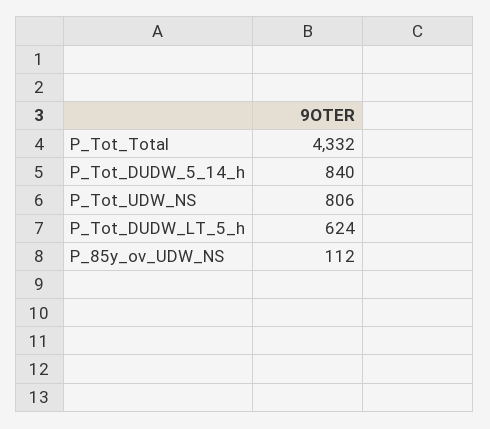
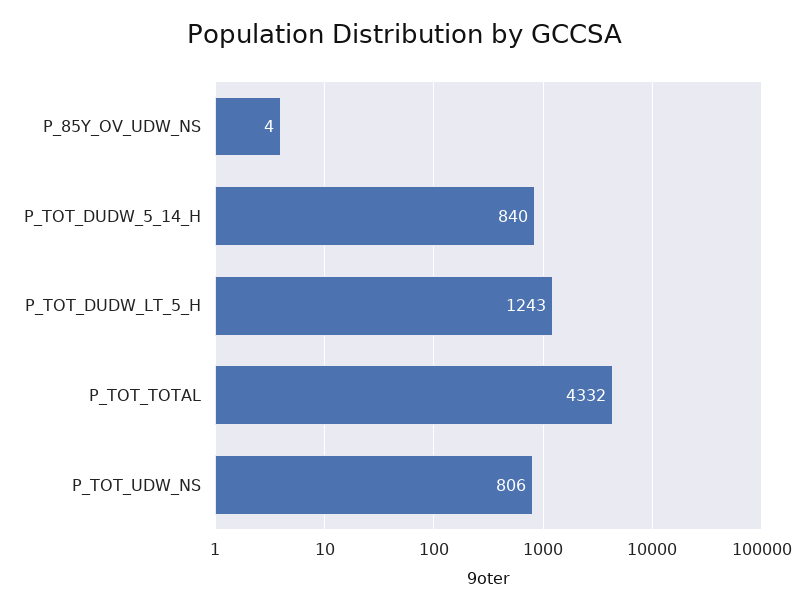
P_Tot_DUDW_LT_5_h: 624 -> 1243
P_85y_ov_UDW_NS: 112 -> 4

